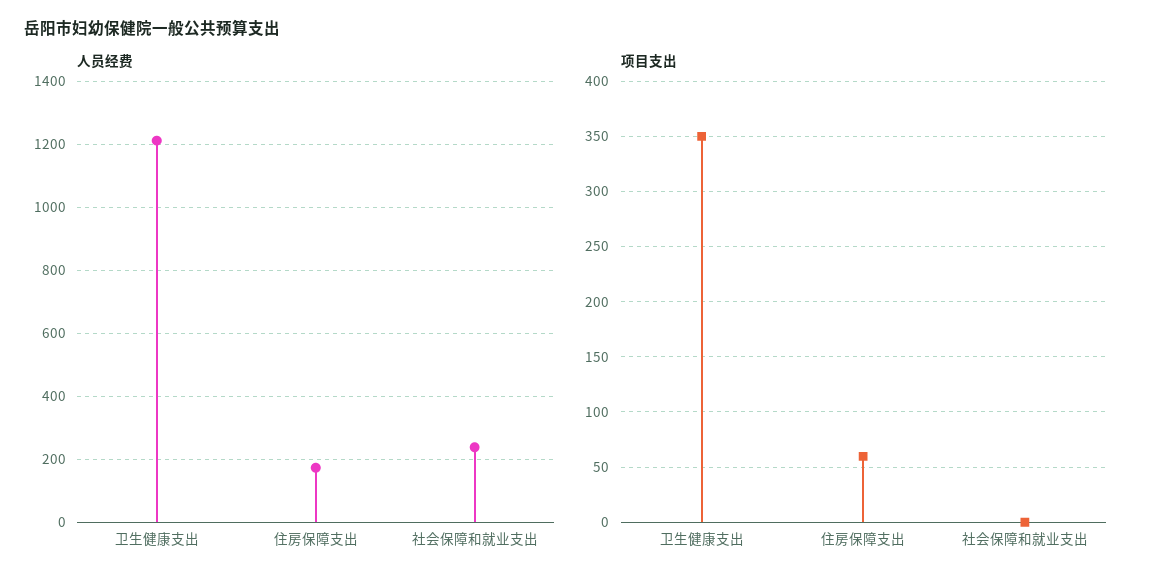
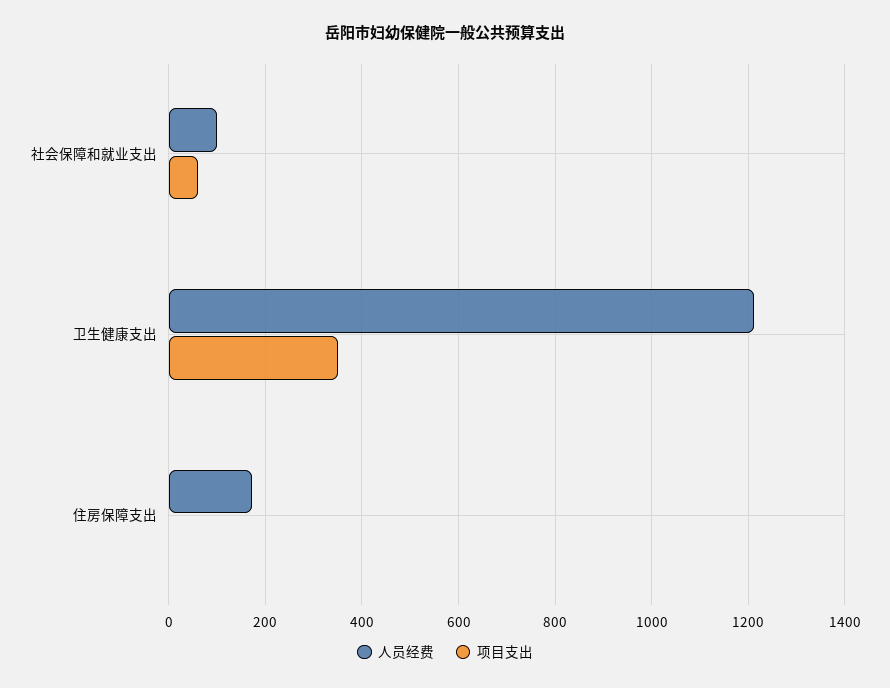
人员经费, 社会保障和就业支出: 240 -> 100
项目支出, 住房保障支出: 60 -> 0
项目支出, 社会保障和就业支出: 0 -> 60

